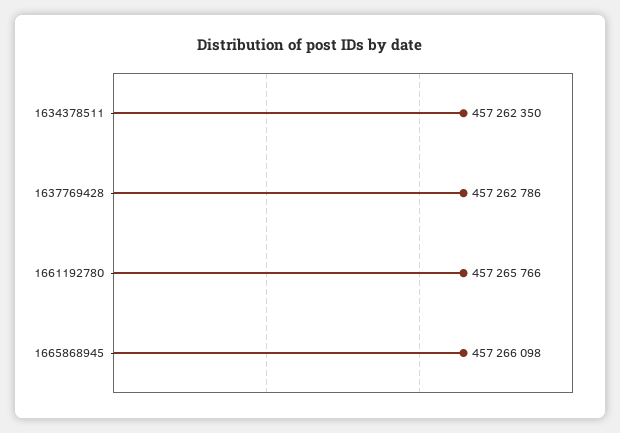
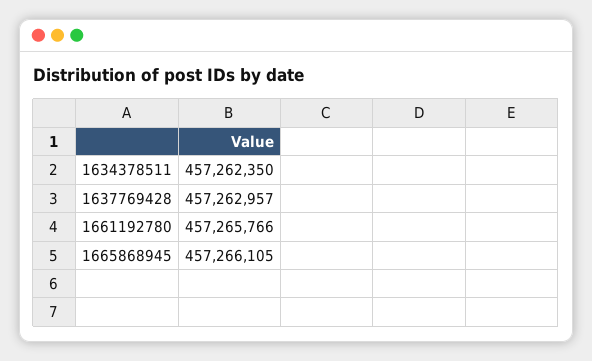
1637769428: 457262786 -> 457262957
1665868945: 457266098 -> 457266105

